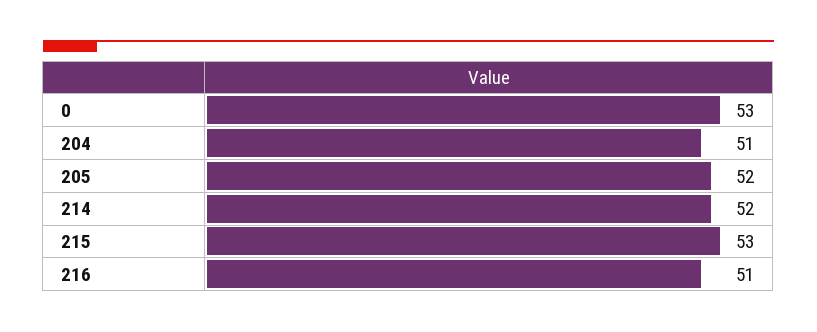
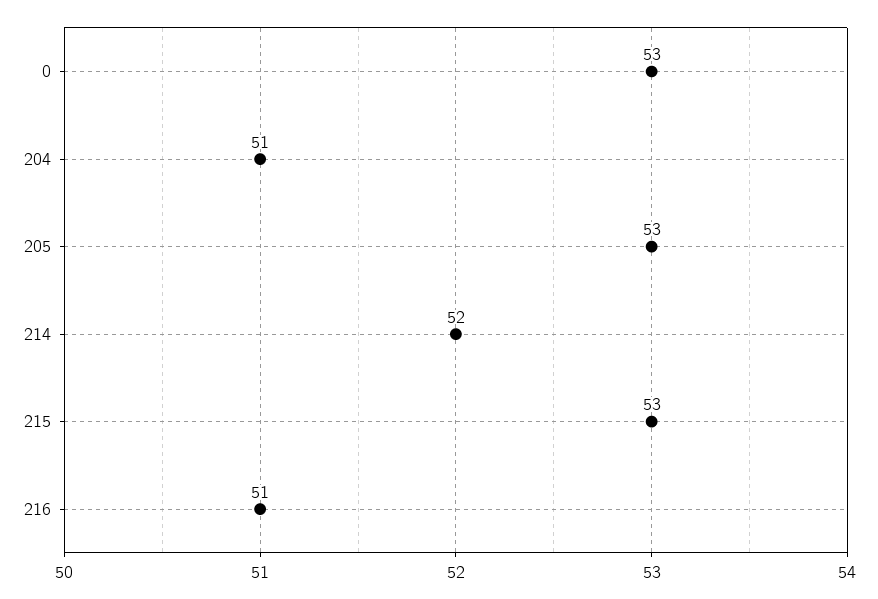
205: 52 -> 53

